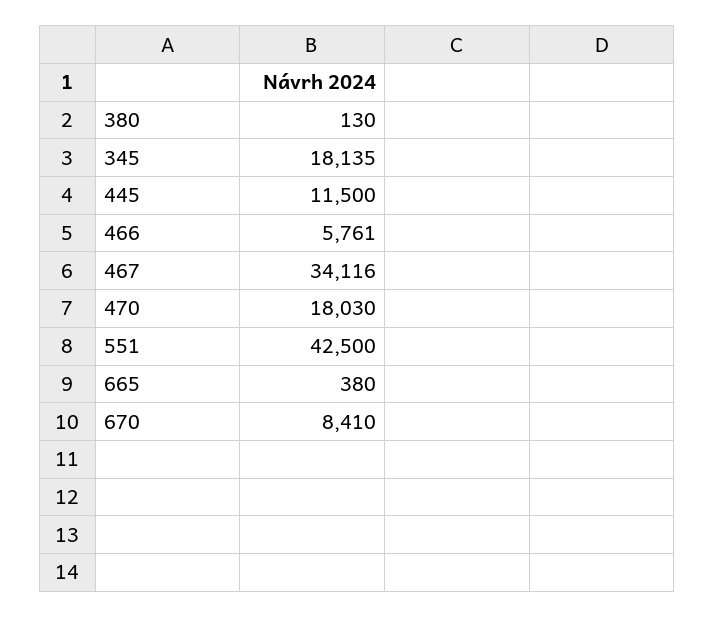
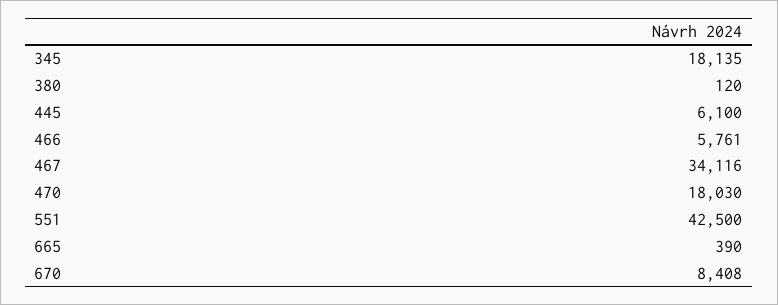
380: 130 -> 120
445: 11500 -> 6100
665: 380 -> 390
670: 8410 -> 8408

